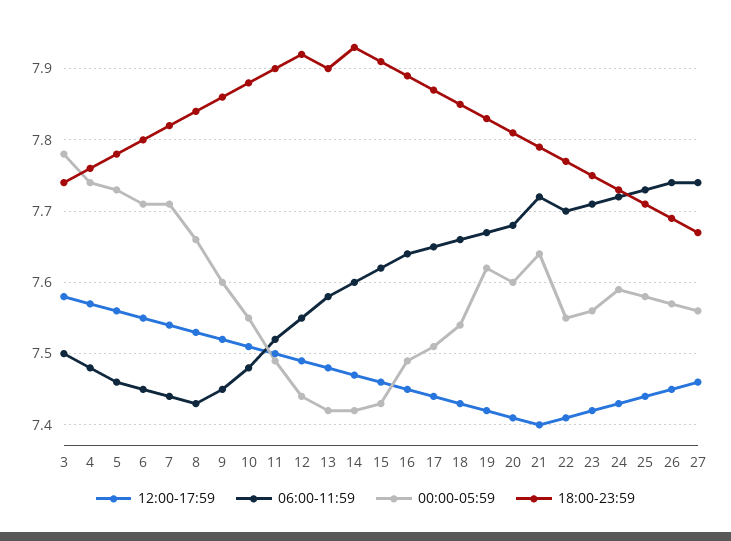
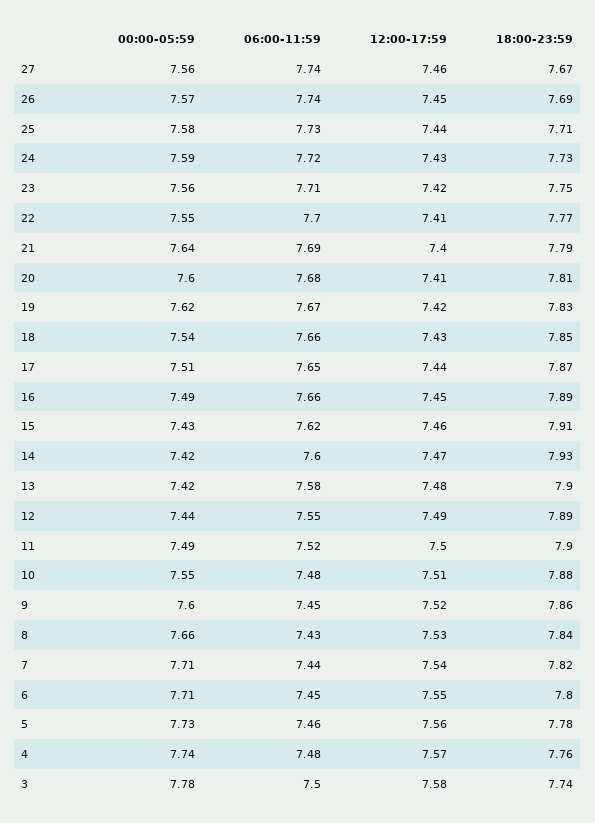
18:00-23:59, 12: 7.92 -> 7.89
06:00-11:59, 16: 7.64 -> 7.66
06:00-11:59, 21: 7.72 -> 7.69

